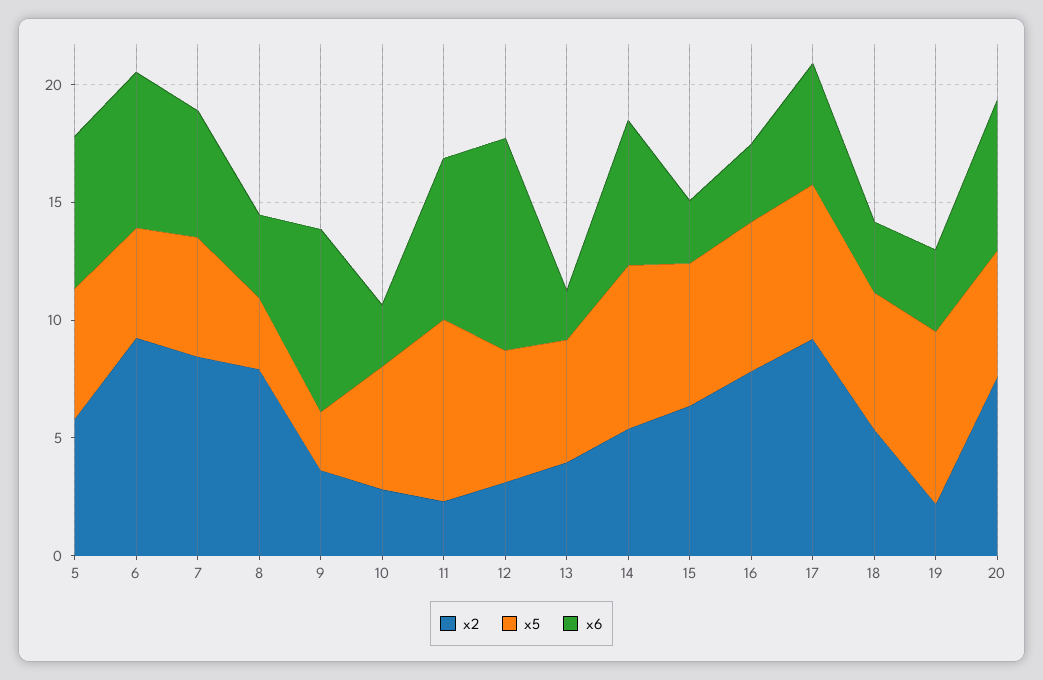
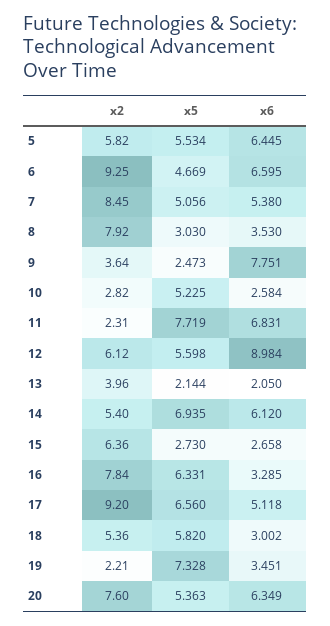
x2, 12: 3 -> 6.12
x5, 13: 5 -> 2.144
x5, 15: 6 -> 2.73

